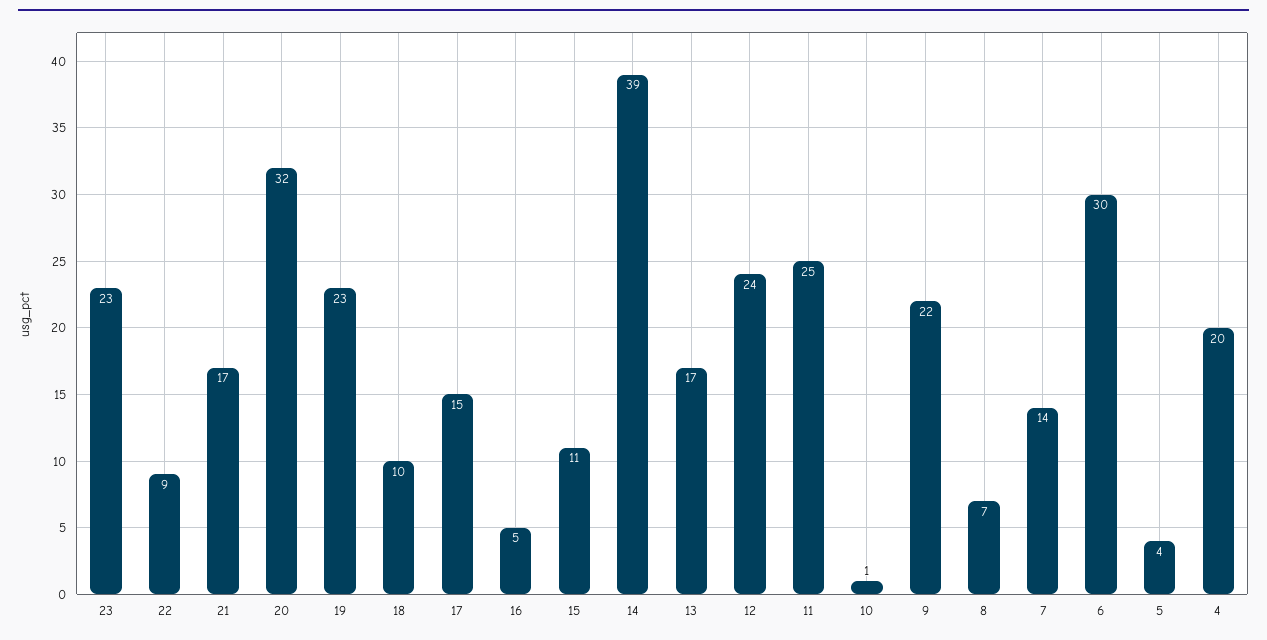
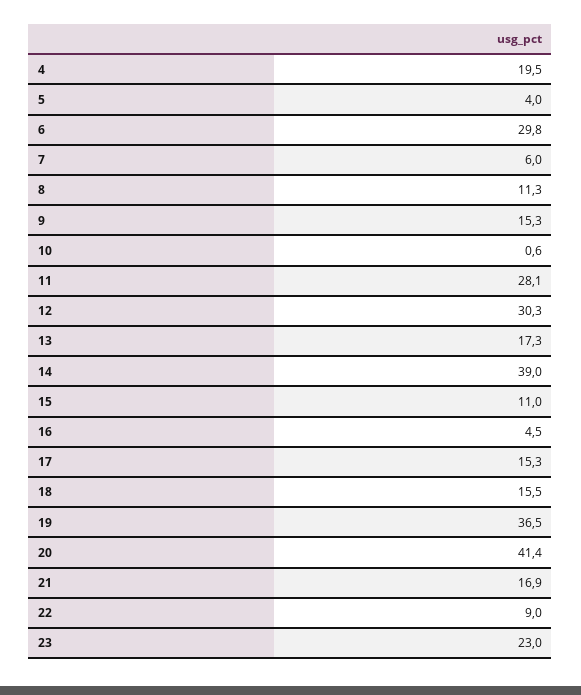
20: 32 -> 41.4
19: 23 -> 36.5
18: 10 -> 15.5
12: 24 -> 30.3
11: 25 -> 28.1
9: 22 -> 15.3
8: 7 -> 11.3
7: 14 -> 6

